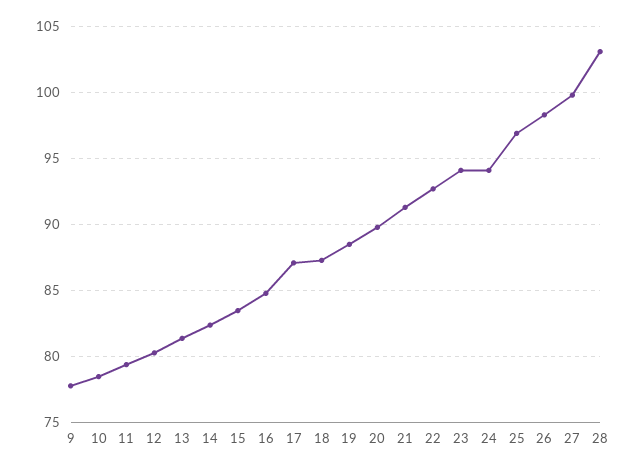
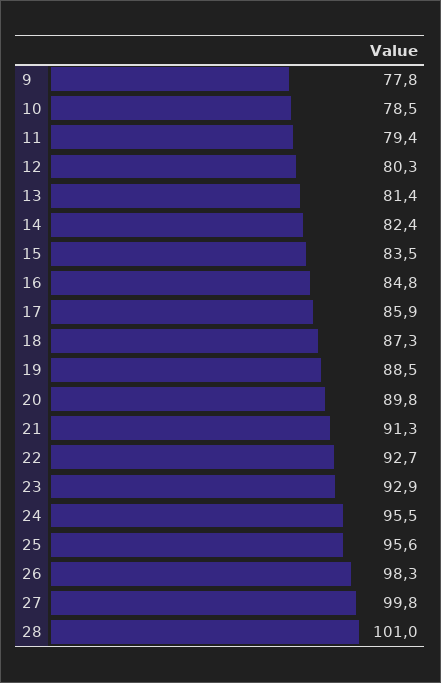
17: 87 -> 85.9
23: 94 -> 92.9
24: 94 -> 95.5
25: 97 -> 95.6
28: 103 -> 101

